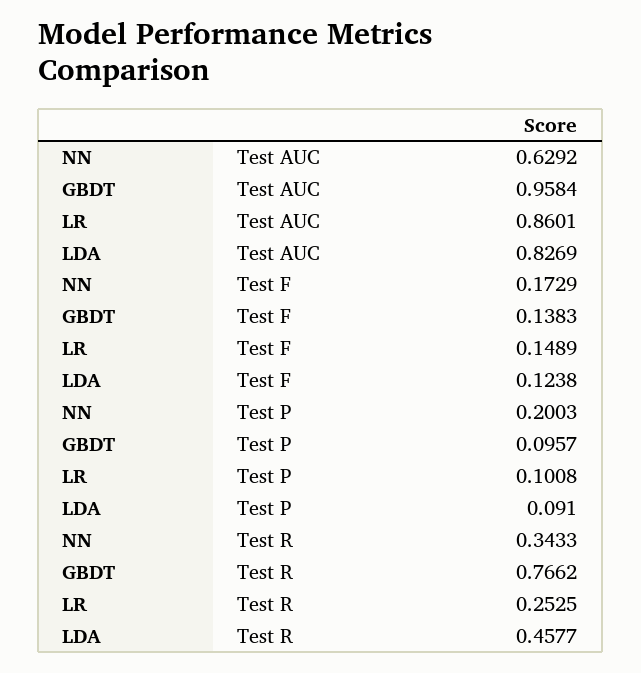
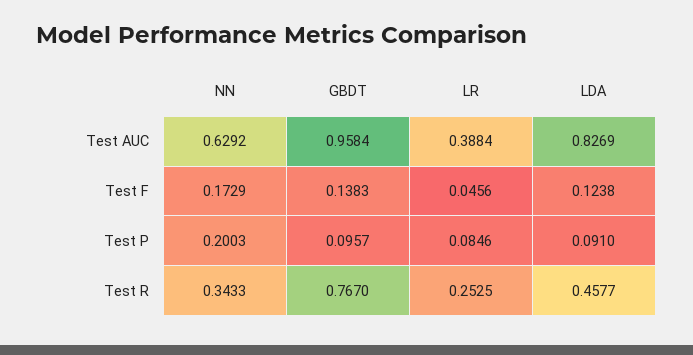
LR, Test AUC: 0.8601 -> 0.3884
LR, Test F: 0.1489 -> 0.0456
LR, Test P: 0.1008 -> 0.0846
GBDT, Test R: 0.7662 -> 0.767

